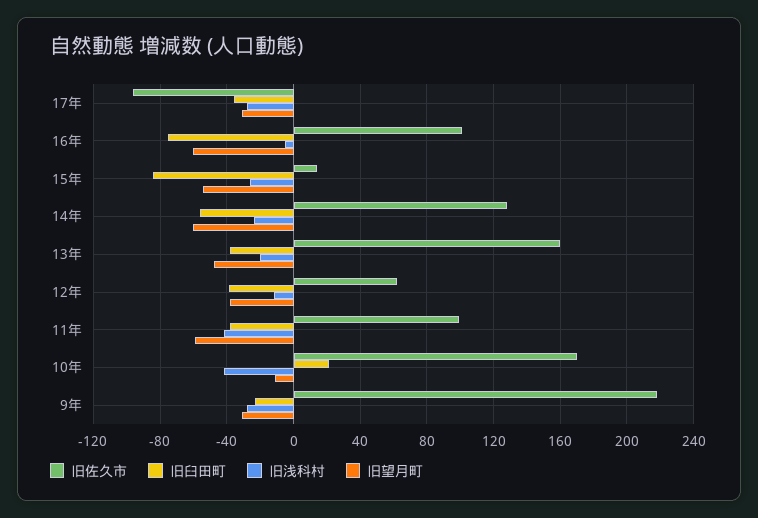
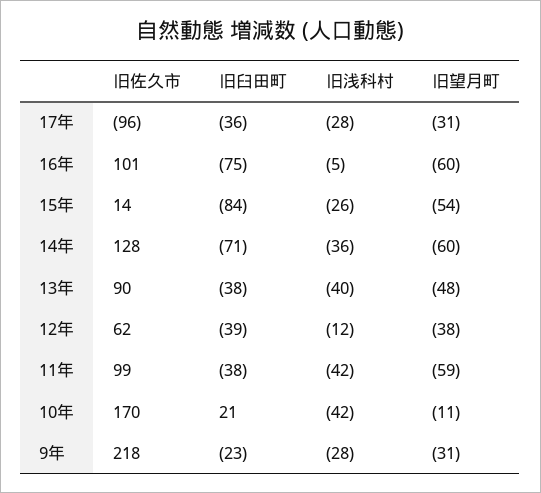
旧臼田町, 14年: -55 -> -71
旧浅科村, 14年: -25 -> -36
旧佐久市, 13年: 160 -> 90
旧浅科村, 13年: -20 -> -40

